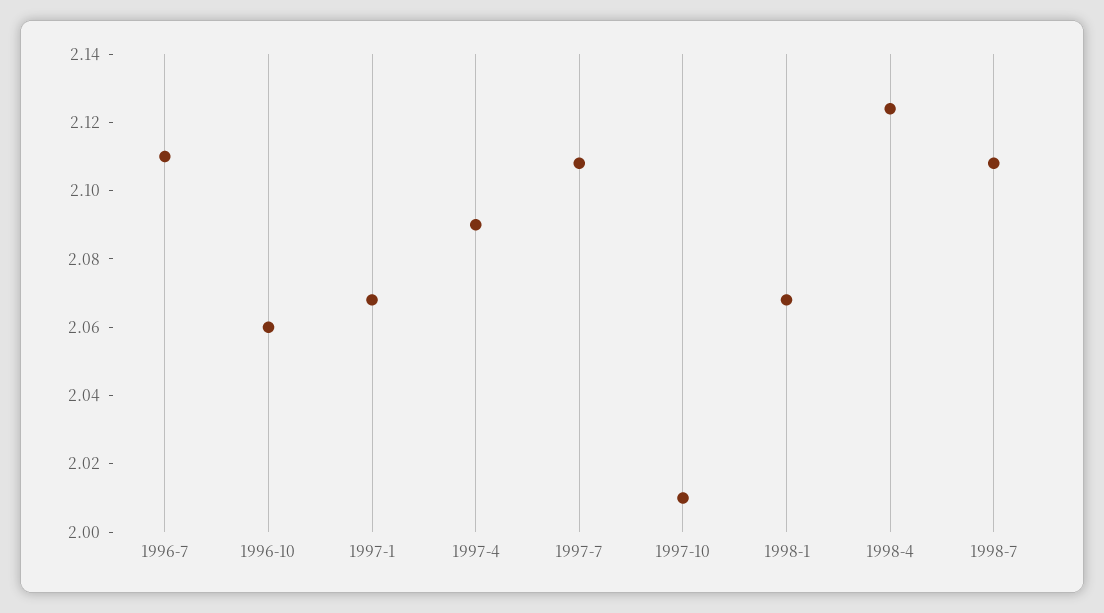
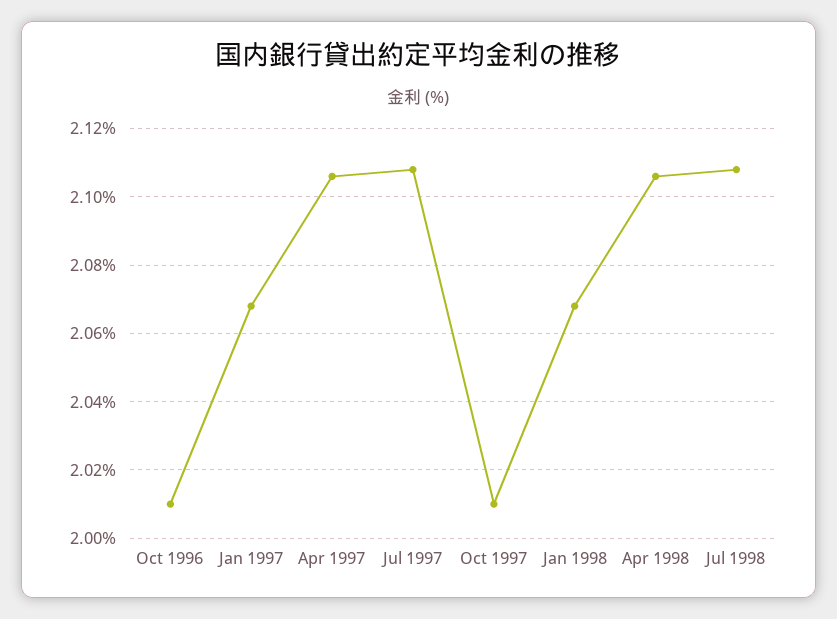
1996-7: 2.11 -> none
1996-10: 2.06 -> 2.01
1997-4: 2.09 -> 2.105
1998-4: 2.125 -> 2.105

